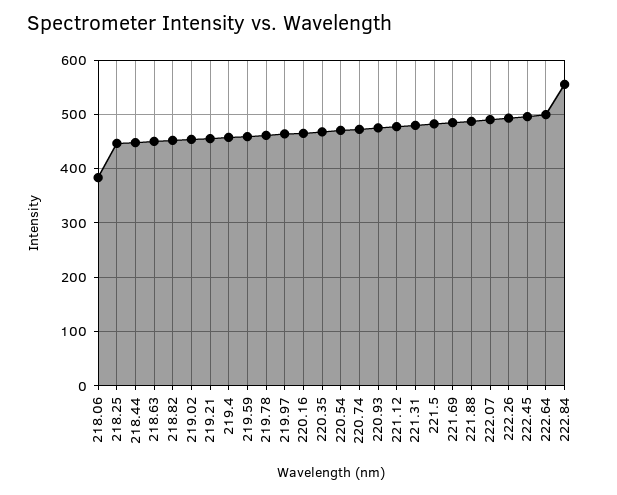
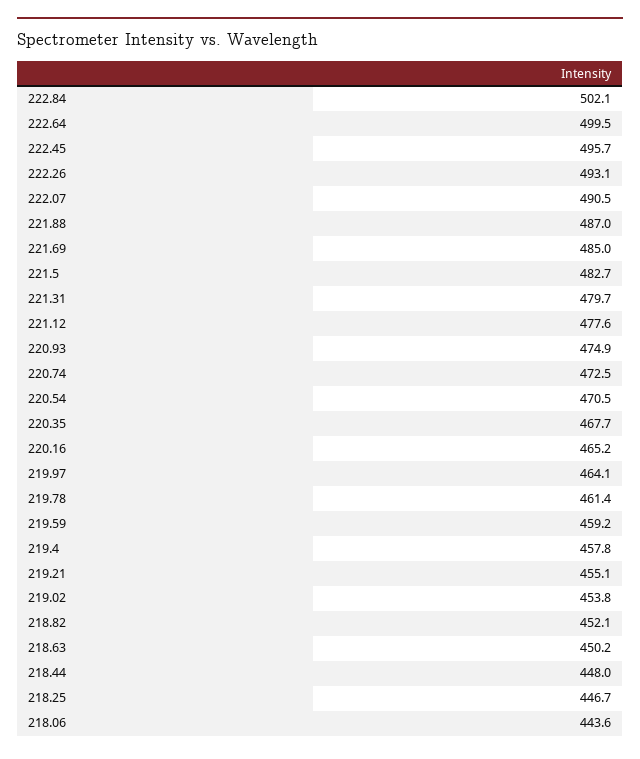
218.06: 380 -> 443.6
222.84: 560 -> 502.1

